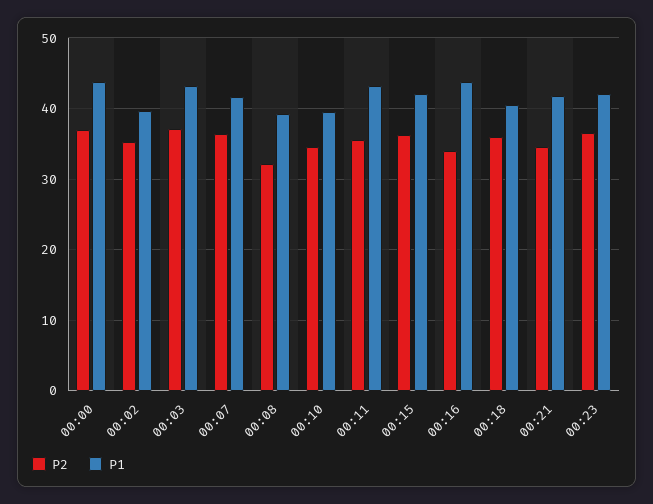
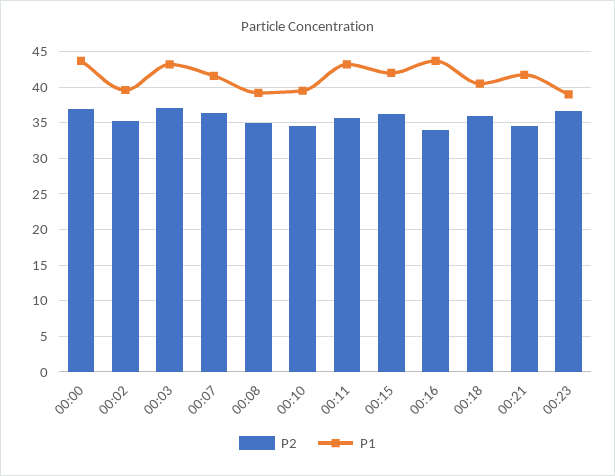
P2, 00:08: 32 -> 35
P1, 00:23: 42 -> 39

